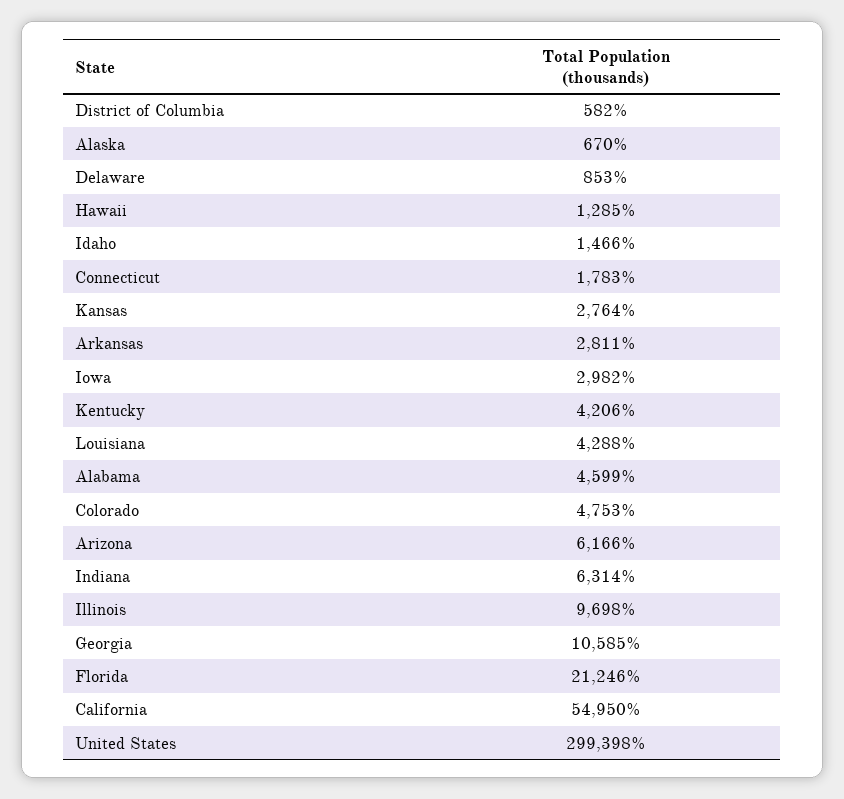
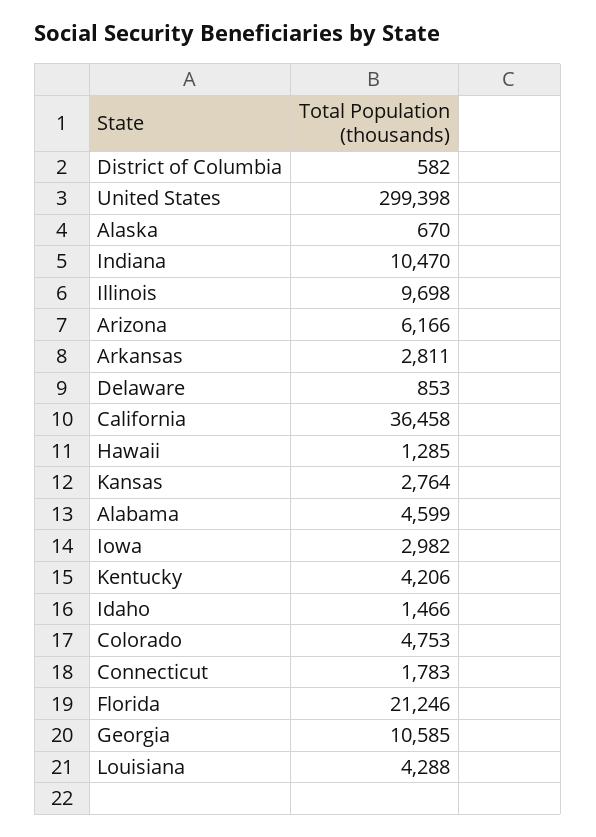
Indiana: 6314 -> 10470
California: 54950 -> 36458

